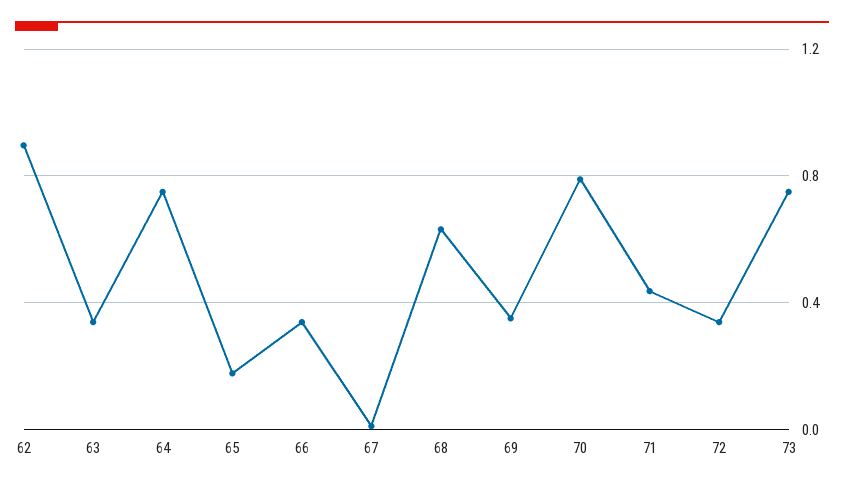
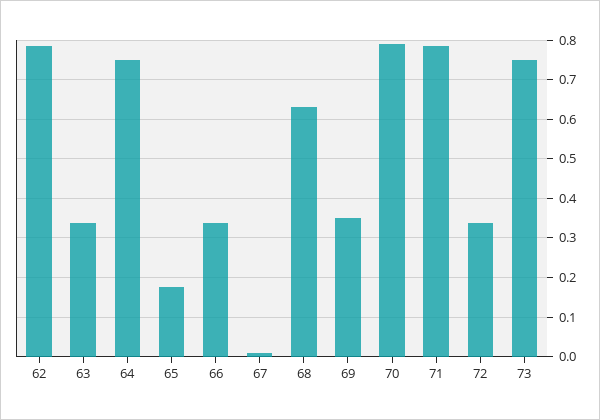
62: 0.9 -> 0.78
71: 0.45 -> 0.78

